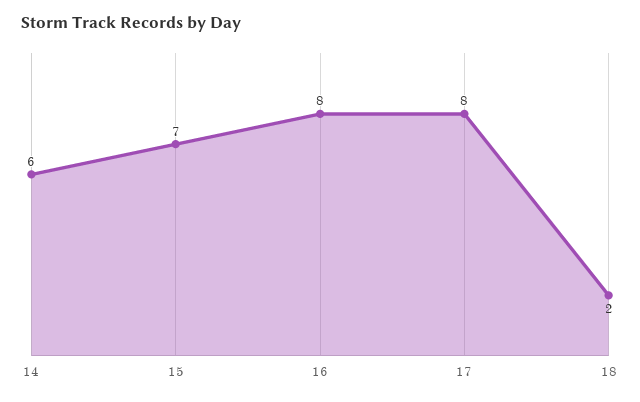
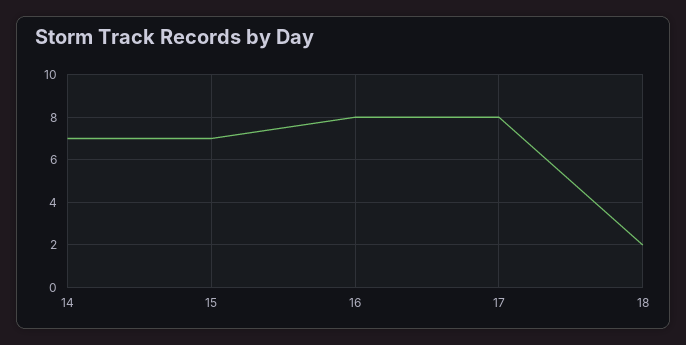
14: 6 -> 7

